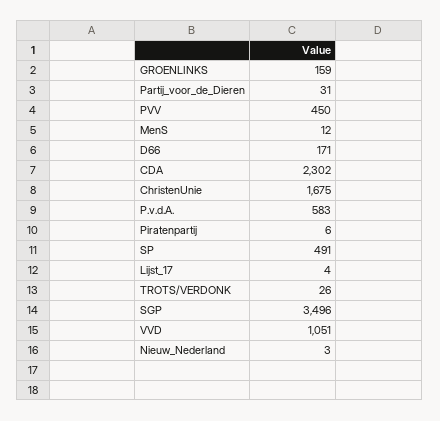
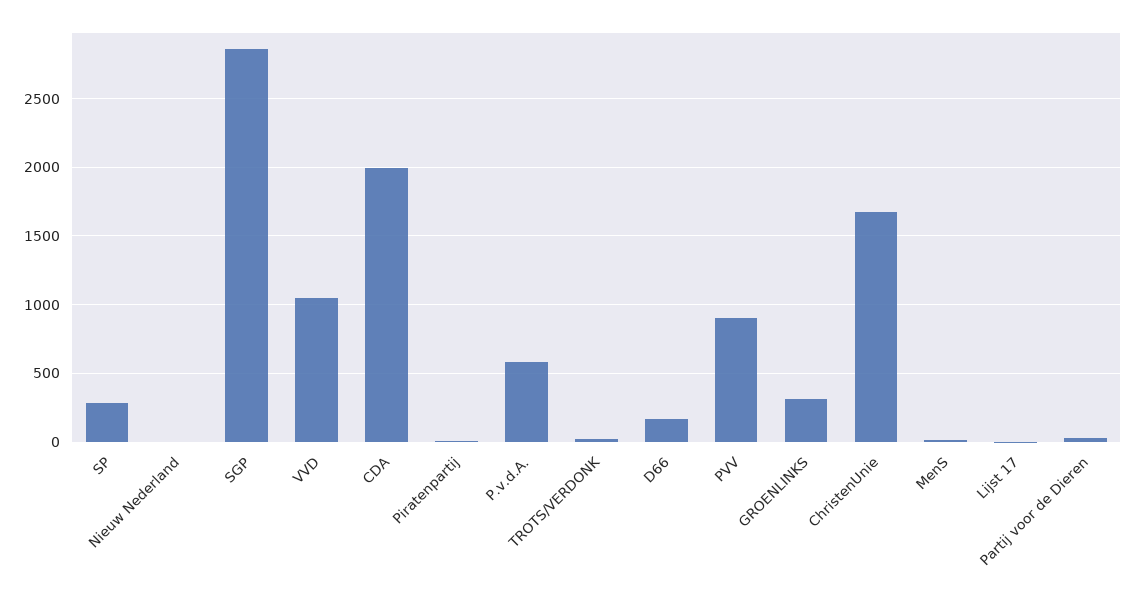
GROENLINKS: 159 -> 300
PVV: 450 -> 900
CDA: 2302 -> 2000
SP: 491 -> 300
SGP: 3496 -> 2850

